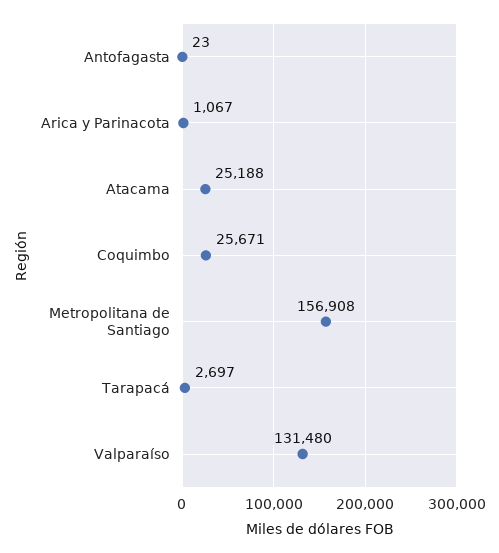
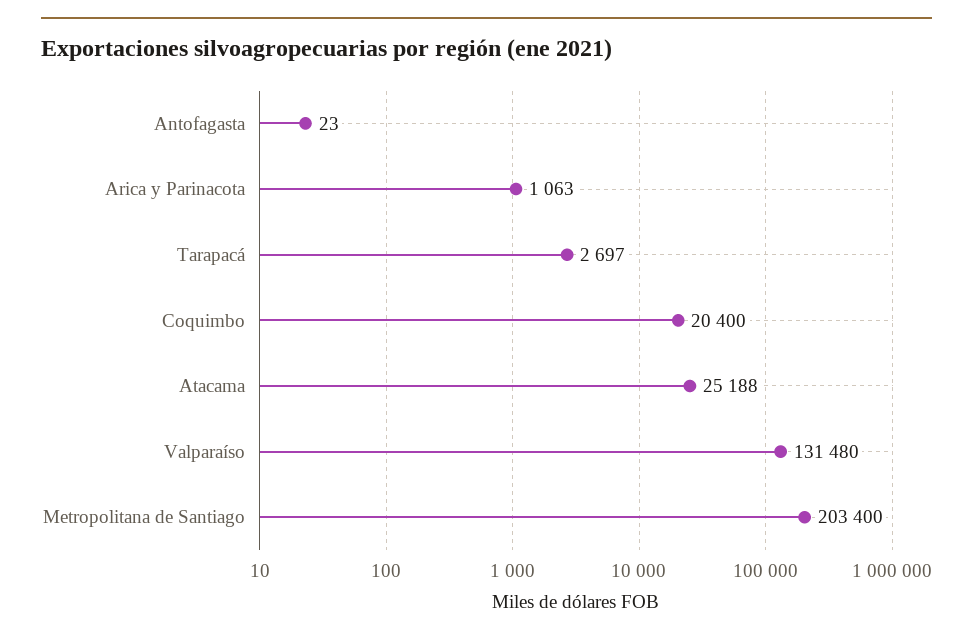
Arica y Parinacota: 1067 -> 1063
Coquimbo: 25671 -> 20400
Metropolitana de Santiago: 156908 -> 203400

